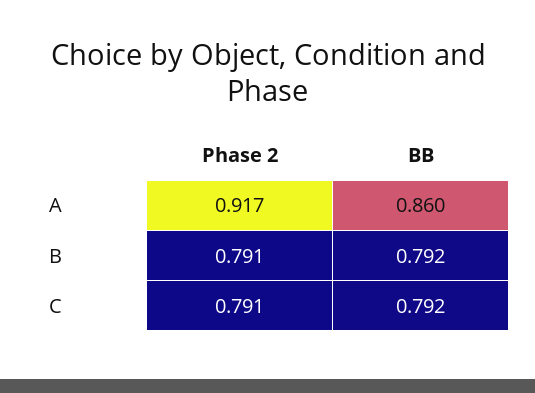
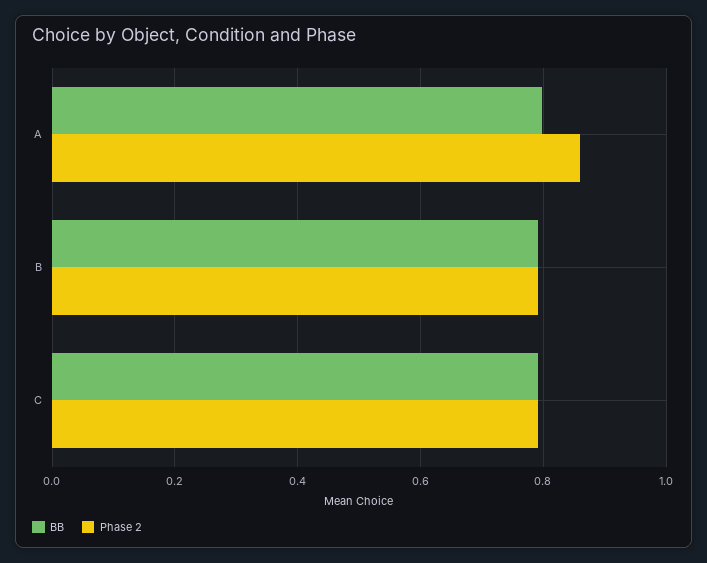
Phase 2, A: 0.917 -> 0.86
BB, A: 0.86 -> 0.8

